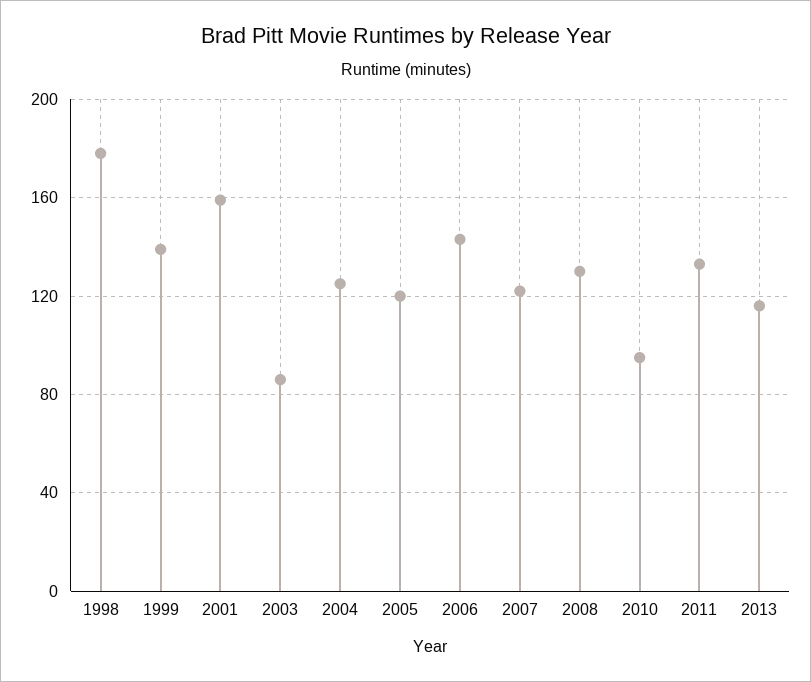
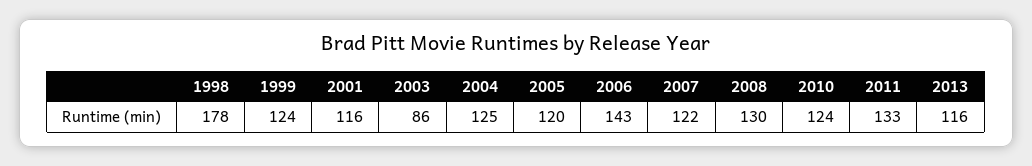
1999: 140 -> 124
2001: 160 -> 116
2010: 95 -> 124

